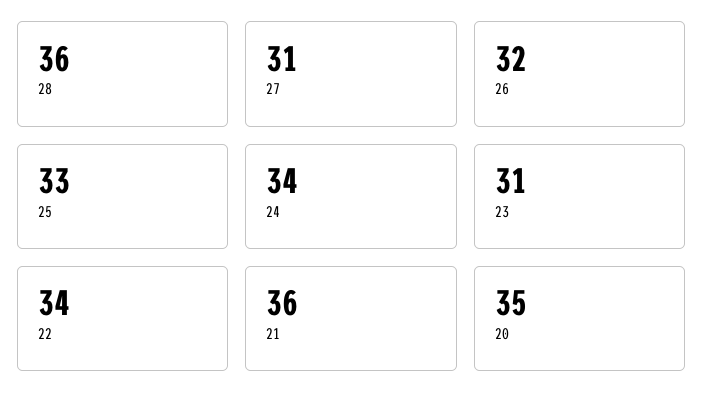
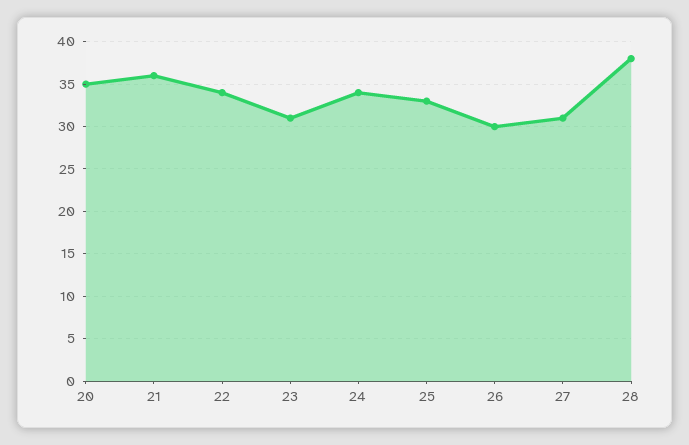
28: 36 -> 38
26: 32 -> 30

